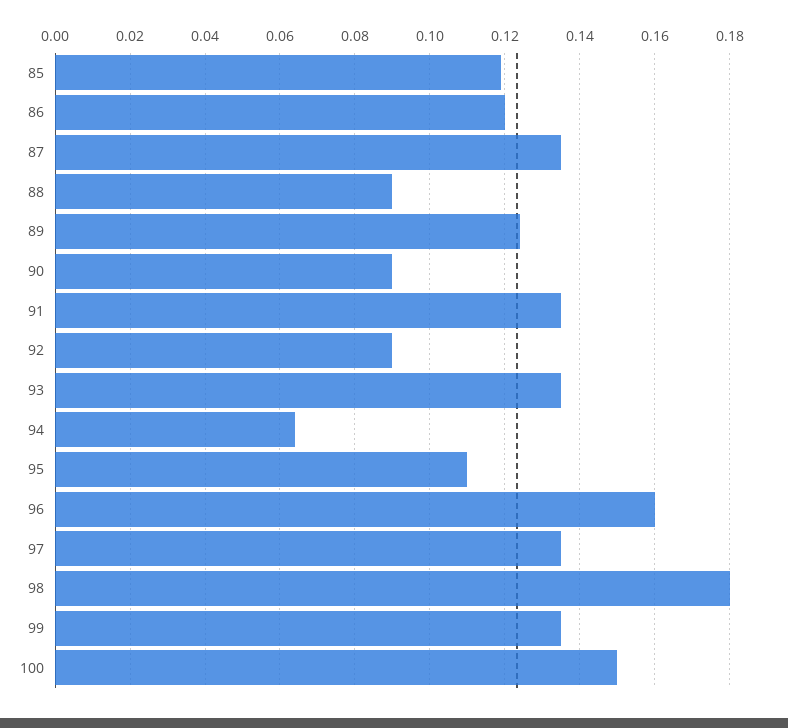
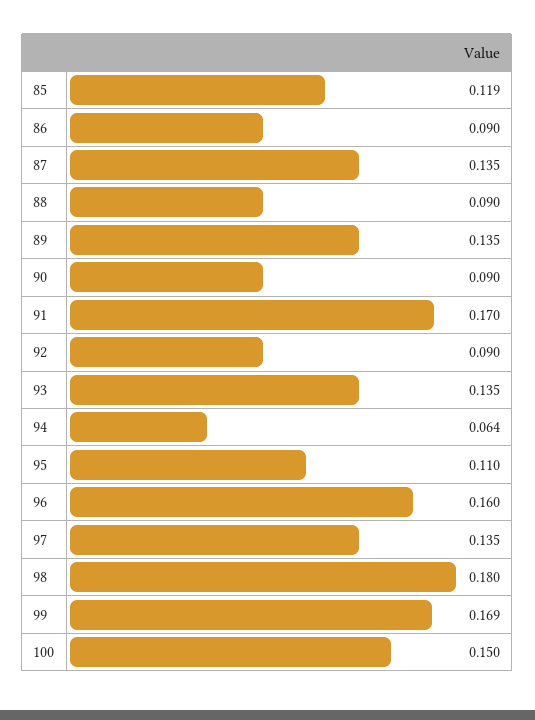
86: 0.12 -> 0.09
89: 0.125 -> 0.135
91: 0.135 -> 0.17
99: 0.135 -> 0.169

